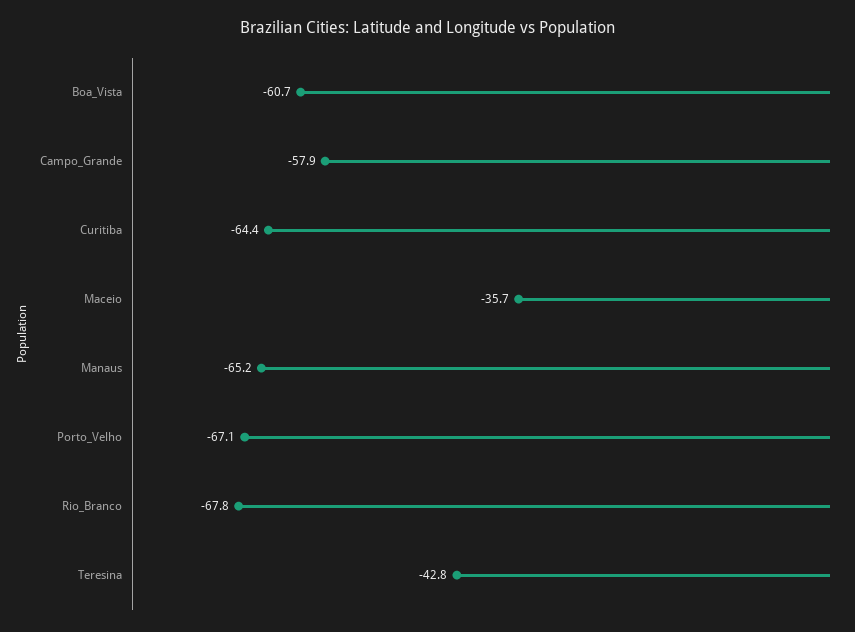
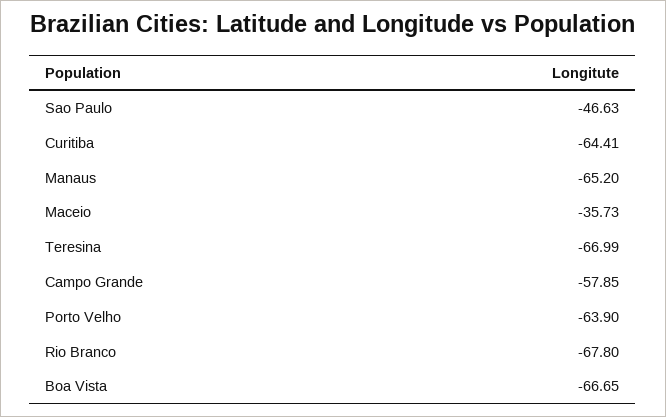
Boa_Vista: -60.7 -> -66.65
Porto_Velho: -67.1 -> -63.9
Teresina: -42.8 -> -66.99
Sao Paulo: none -> -46.63

